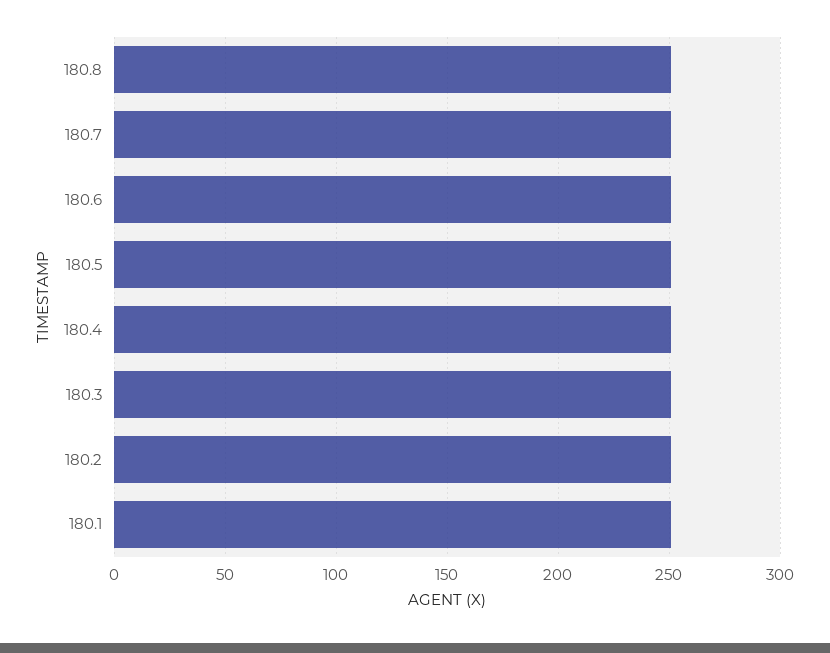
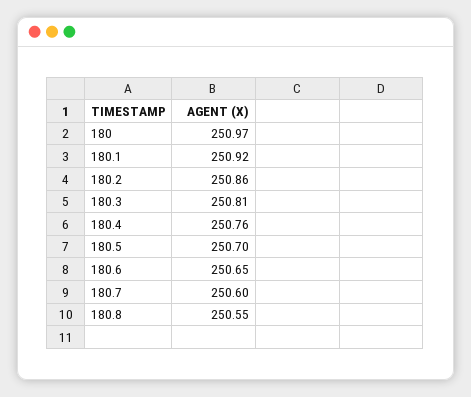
180: none -> 250.97

